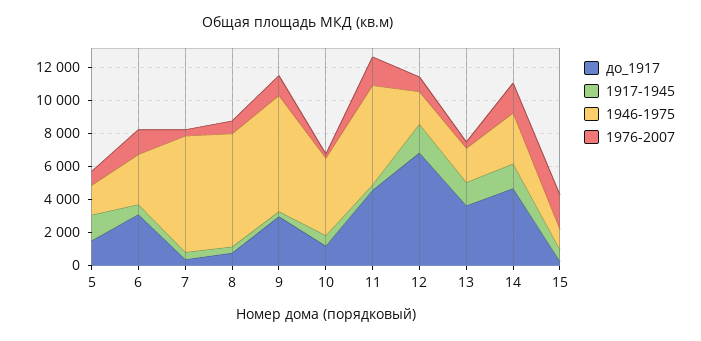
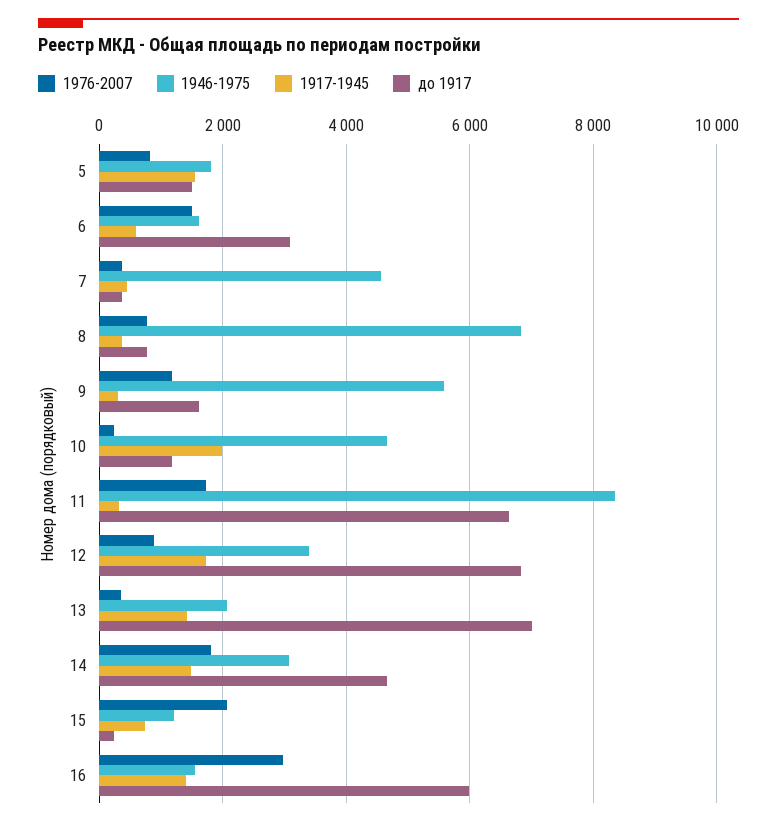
1946-1975, 6: 3000 -> 1600
1946-1975, 7: 7000 -> 4600
до_1917, 9: 3000 -> 1600
1946-1975, 9: 7000 -> 5600
1917-1945, 10: 500 -> 2000
до_1917, 11: 4500 -> 6600
1946-1975, 11: 6000 -> 8400
1946-1975, 12: 2000 -> 3400
до_1917, 13: 3500 -> 7000
1976-2007, 16: none -> 3000
1946-1975, 16: none -> 1600
1917-1945, 16: none -> 1400
до_1917, 16: none -> 6000

